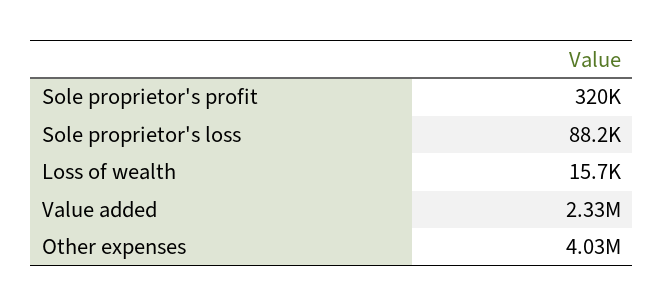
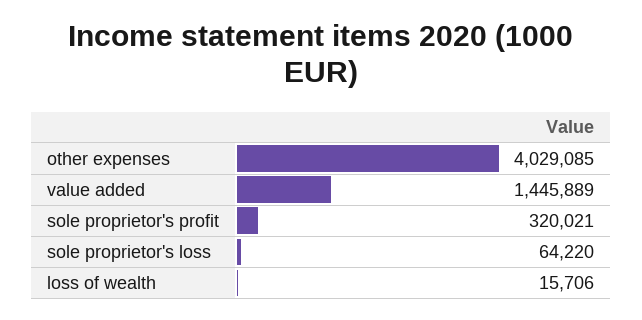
Sole proprietor's loss: 88200 -> 64220
Value added: 2330000 -> 1445889

